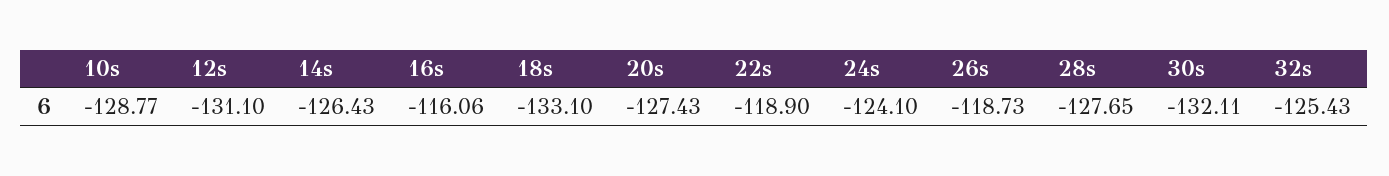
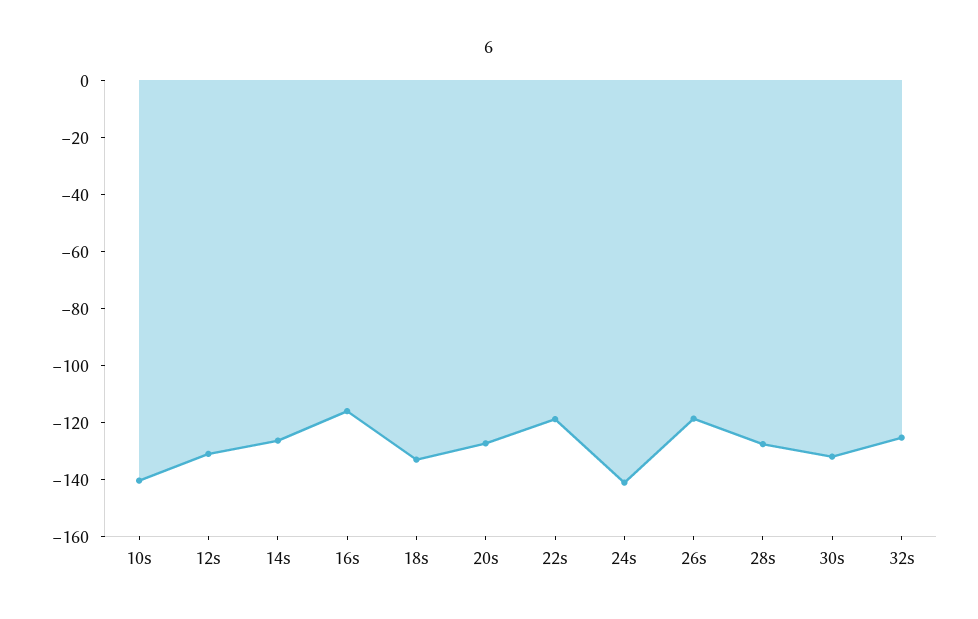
10s: -128.77 -> -140
24s: -124.1 -> -140

